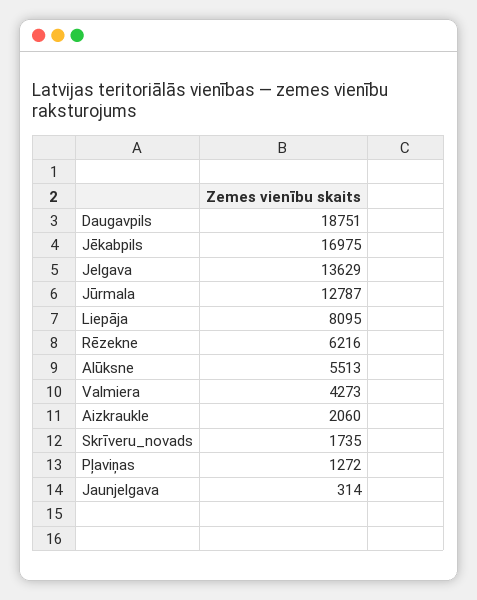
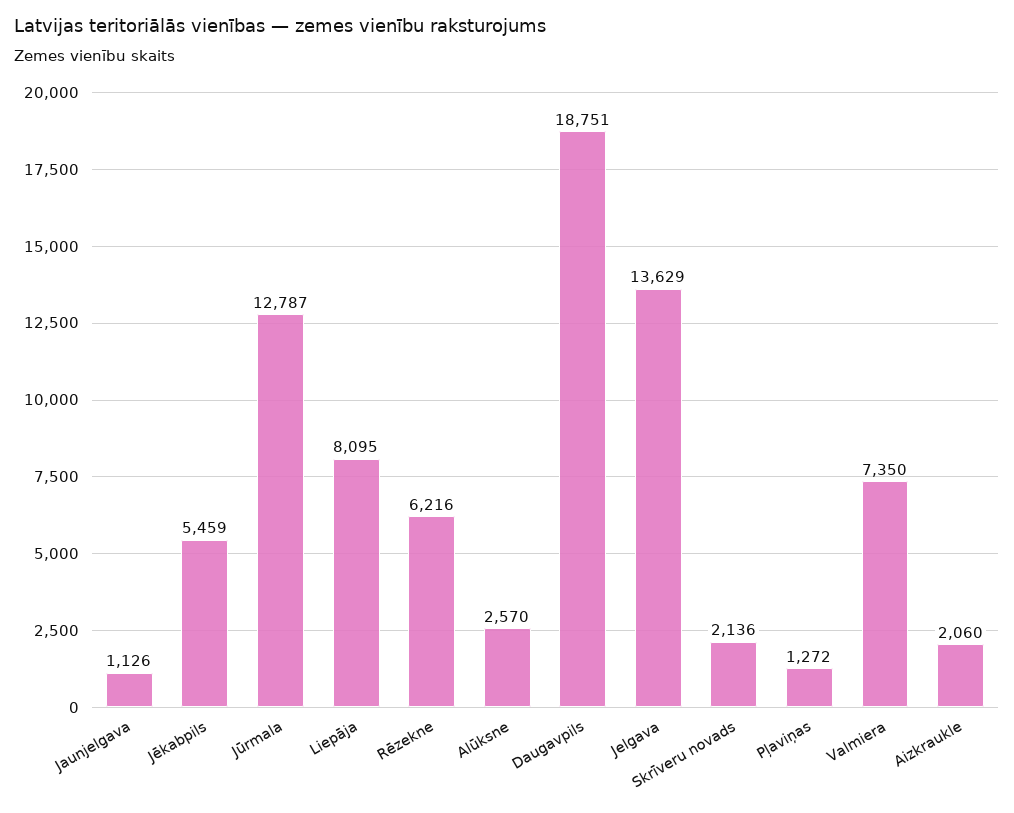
Jēkabpils: 16975 -> 5459
Alūksne: 5513 -> 2570
Valmiera: 4273 -> 7350
Skrīveru_novads: 1735 -> 2136
Jaunjelgava: 314 -> 1126

